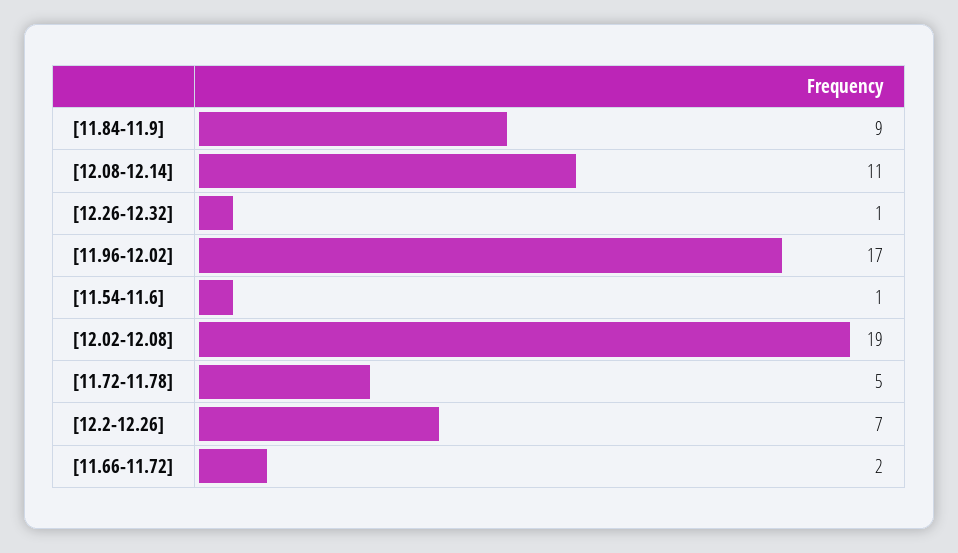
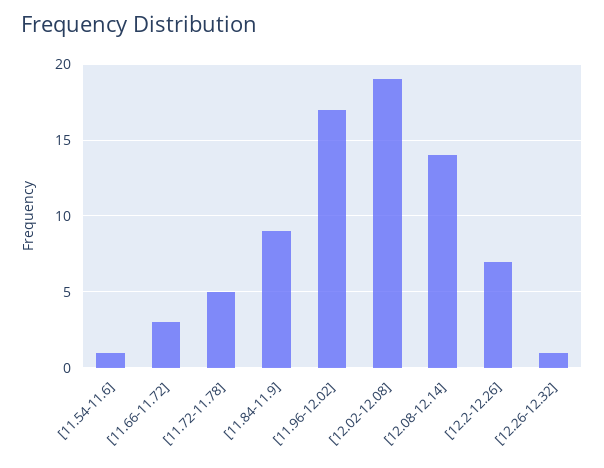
[12.08-12.14]: 11 -> 14
[11.66-11.72]: 2 -> 3

